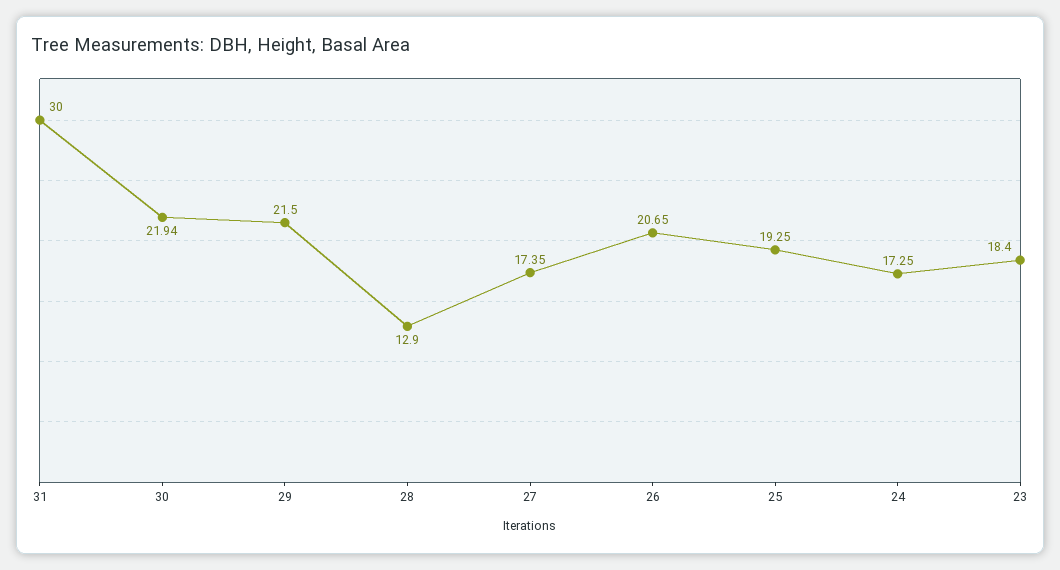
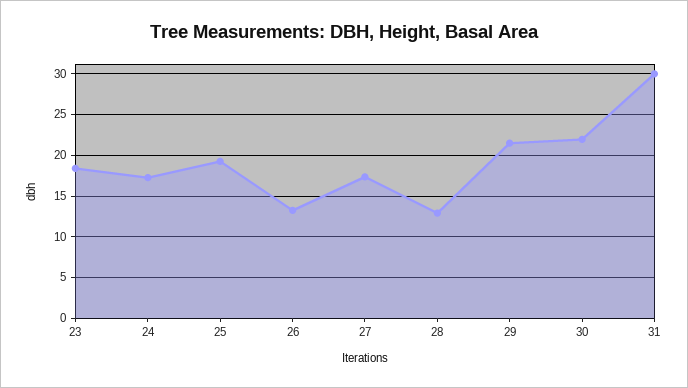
26: 20.65 -> 13

